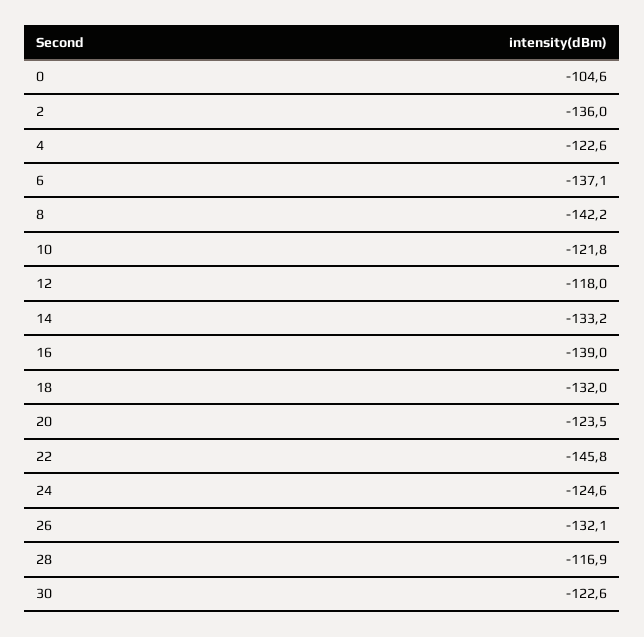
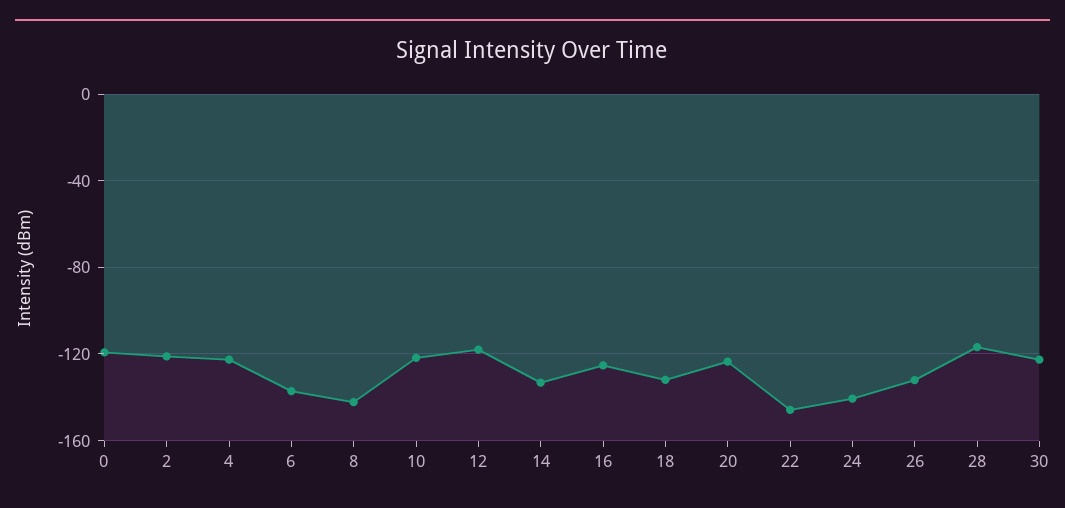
0: -104.6 -> -120
2: -136 -> -120
16: -139 -> -125
24: -124.6 -> -140

